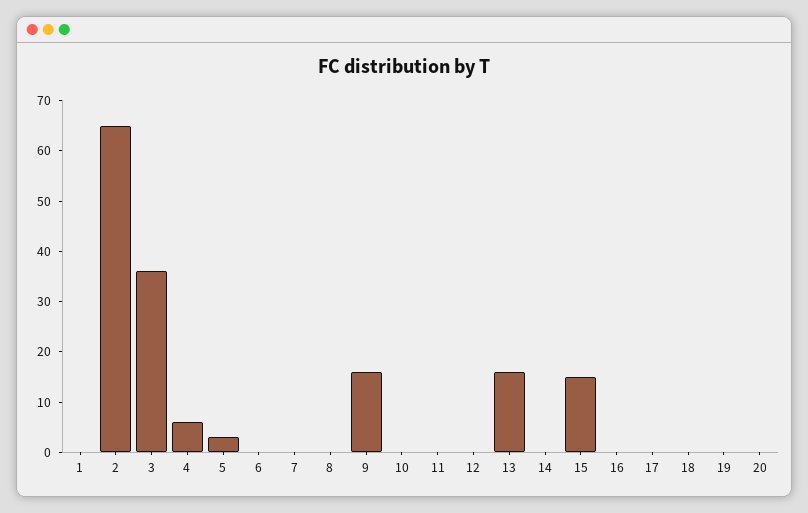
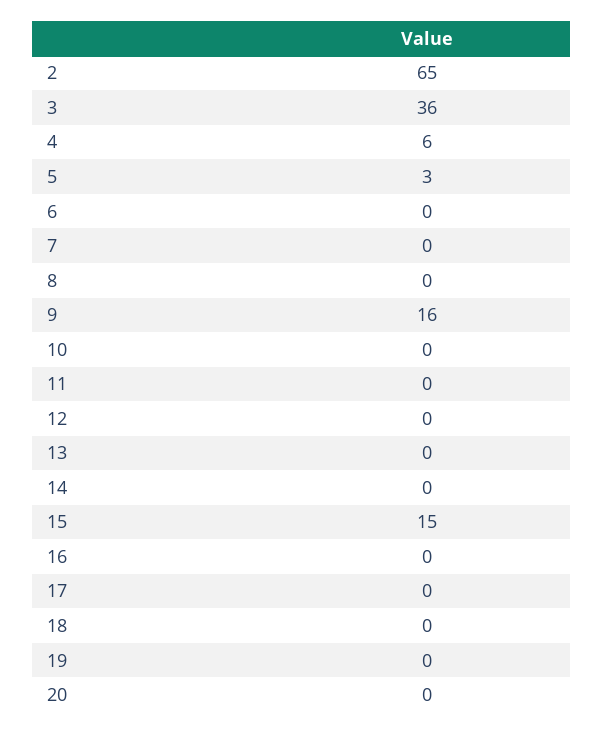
1: 0 -> none
13: 15 -> 0

